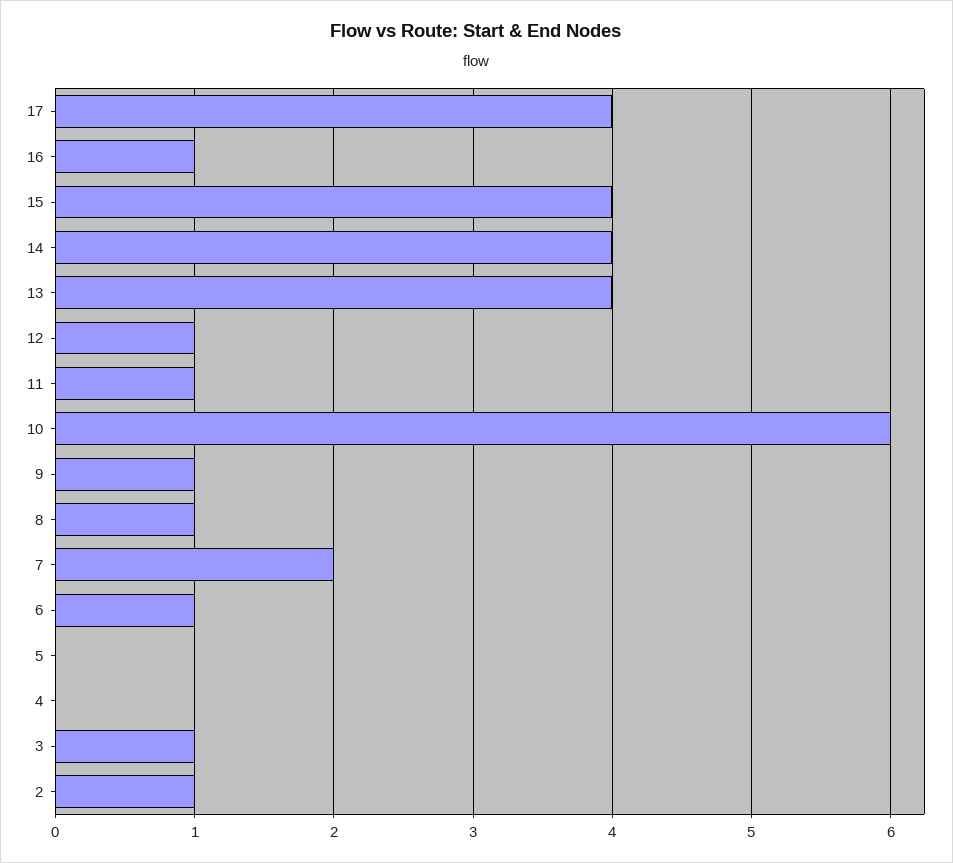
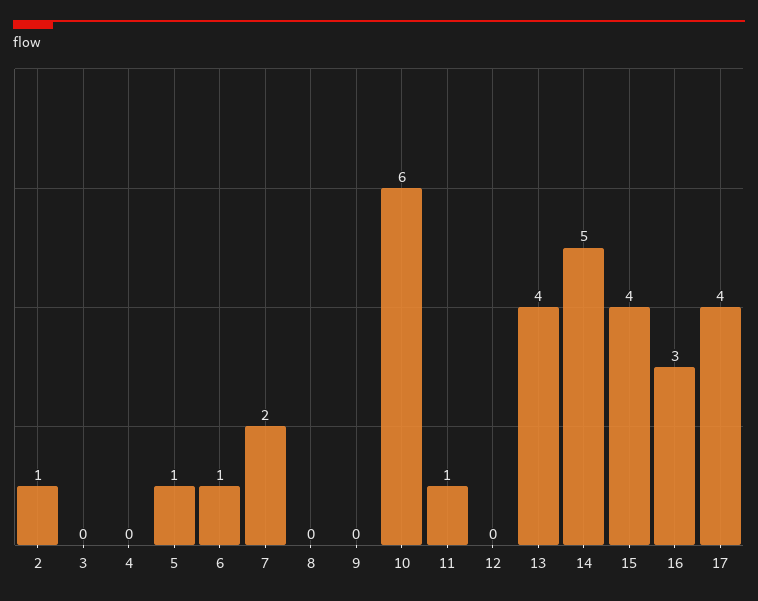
16: 1 -> 3
14: 4 -> 5
12: 1 -> 0
9: 1 -> 0
8: 1 -> 0
5: 0 -> 1
3: 1 -> 0

